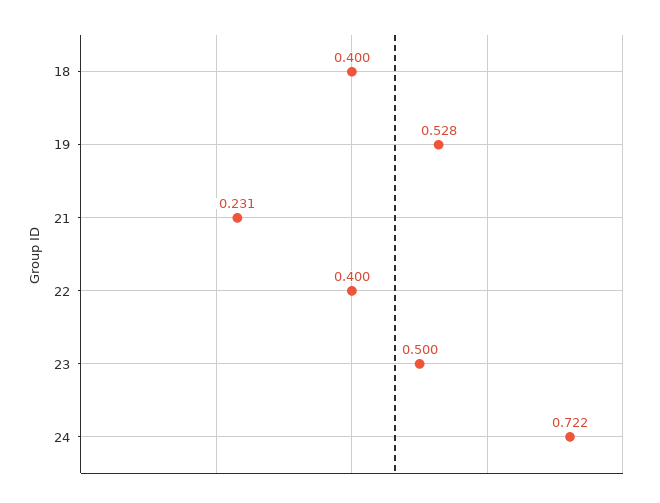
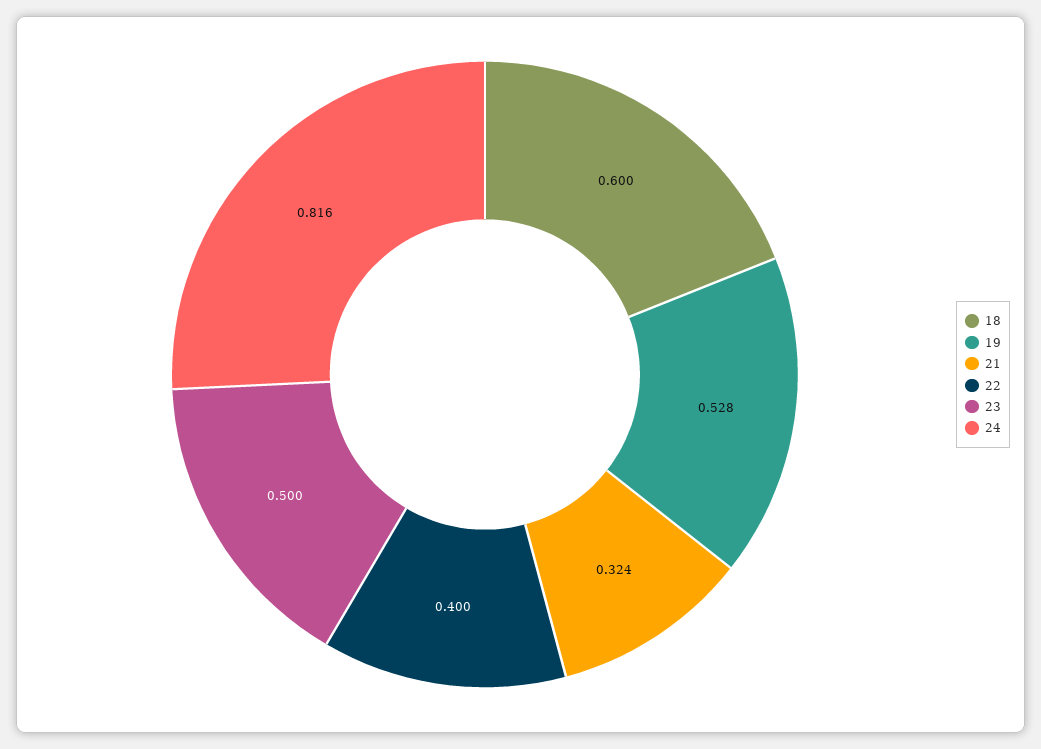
18: 0.4 -> 0.6
21: 0.231 -> 0.324
24: 0.722 -> 0.816

